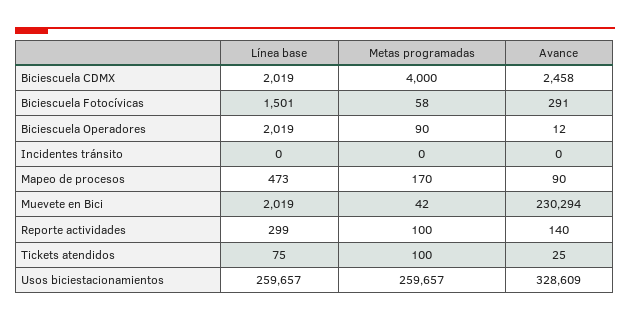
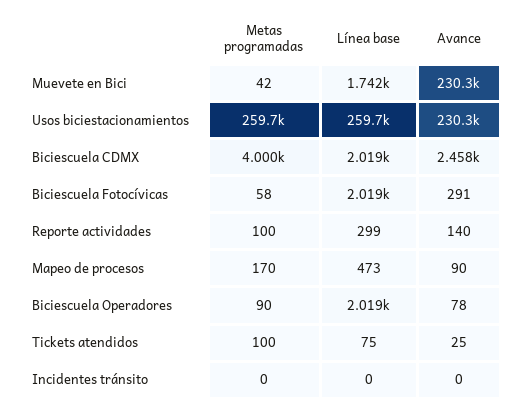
Línea base, Biciescuela Fotocívicas: 1501 -> 2019
Avance, Biciescuela Operadores: 12 -> 78
Línea base, Muevete en Bici: 2019 -> 1742
Avance, Usos biciestacionamientos: 328609 -> 230300

